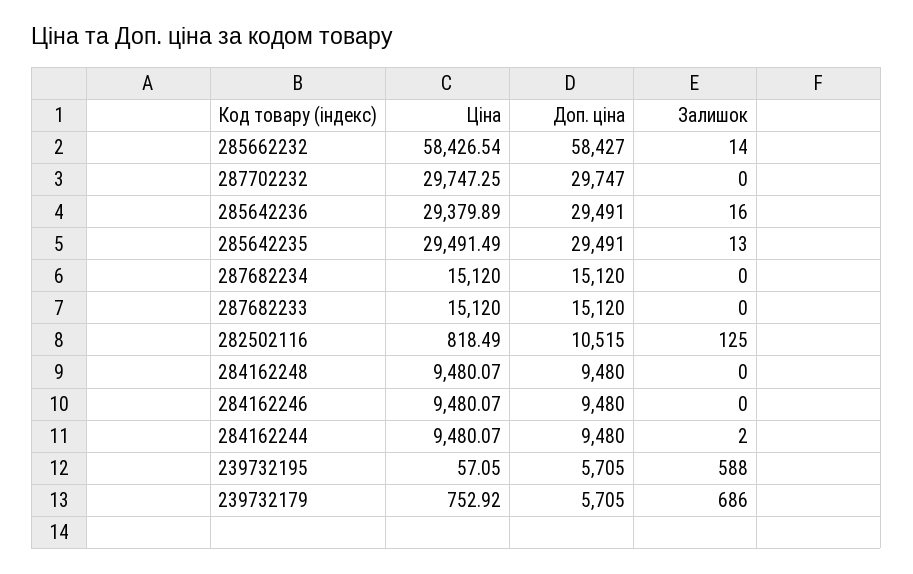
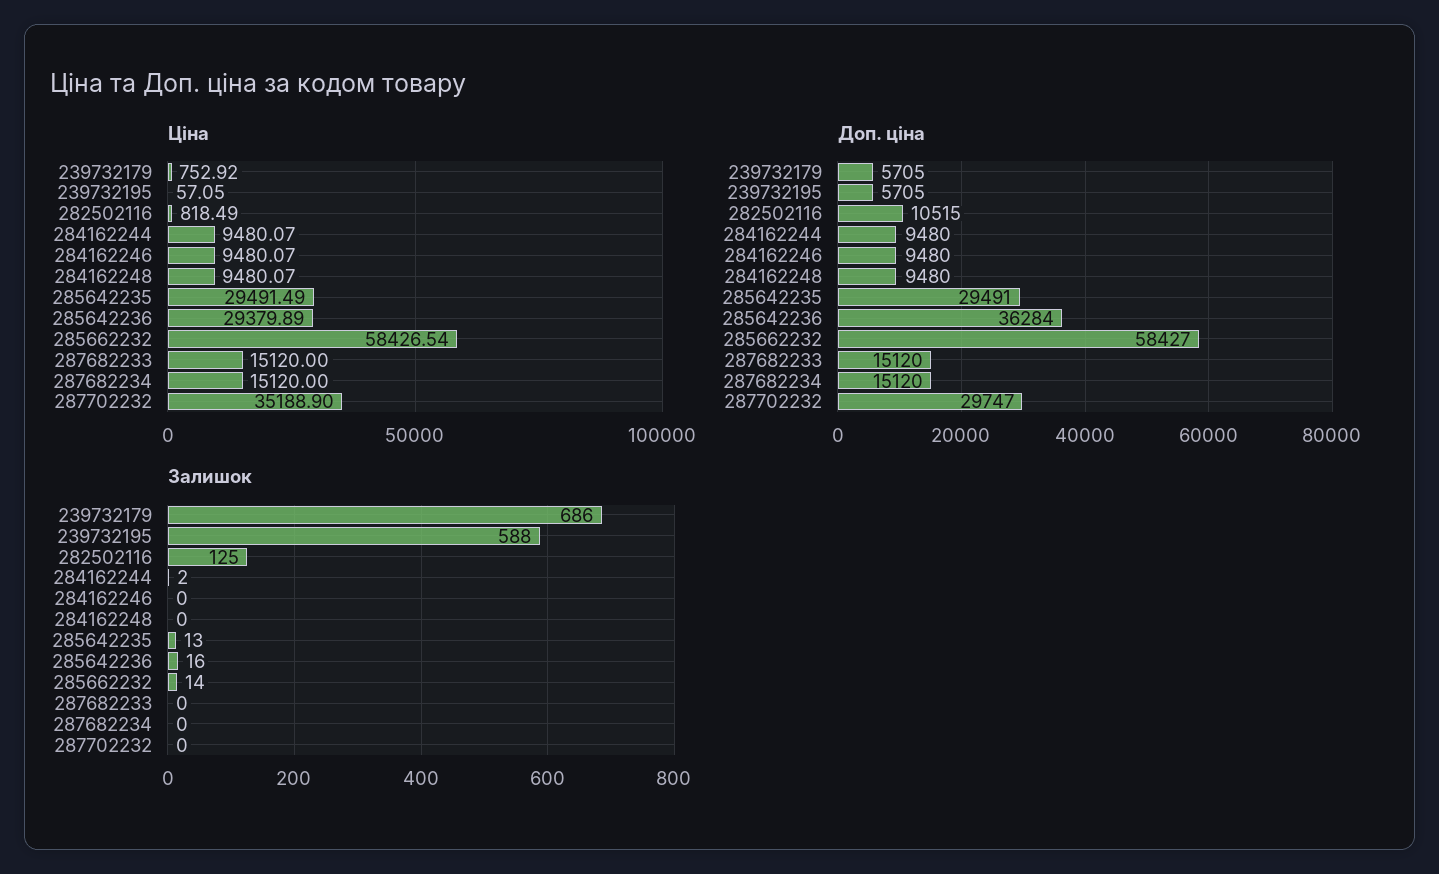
Ціна, 287702232: 29747.25 -> 35188.9
Доп. ціна, 285642236: 29491 -> 36284

